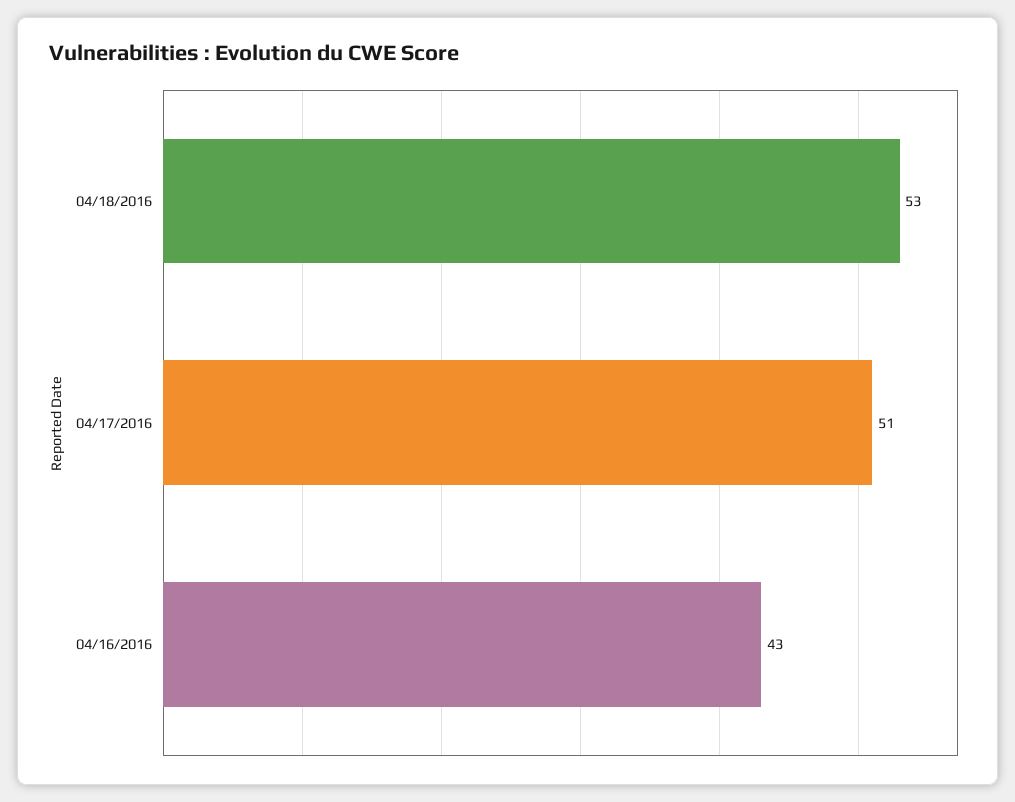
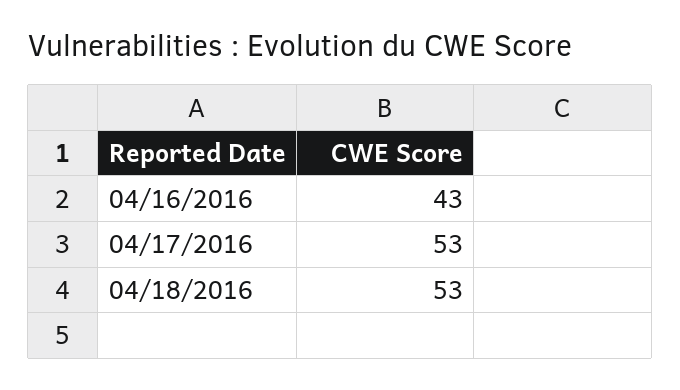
04/17/2016: 51 -> 53

